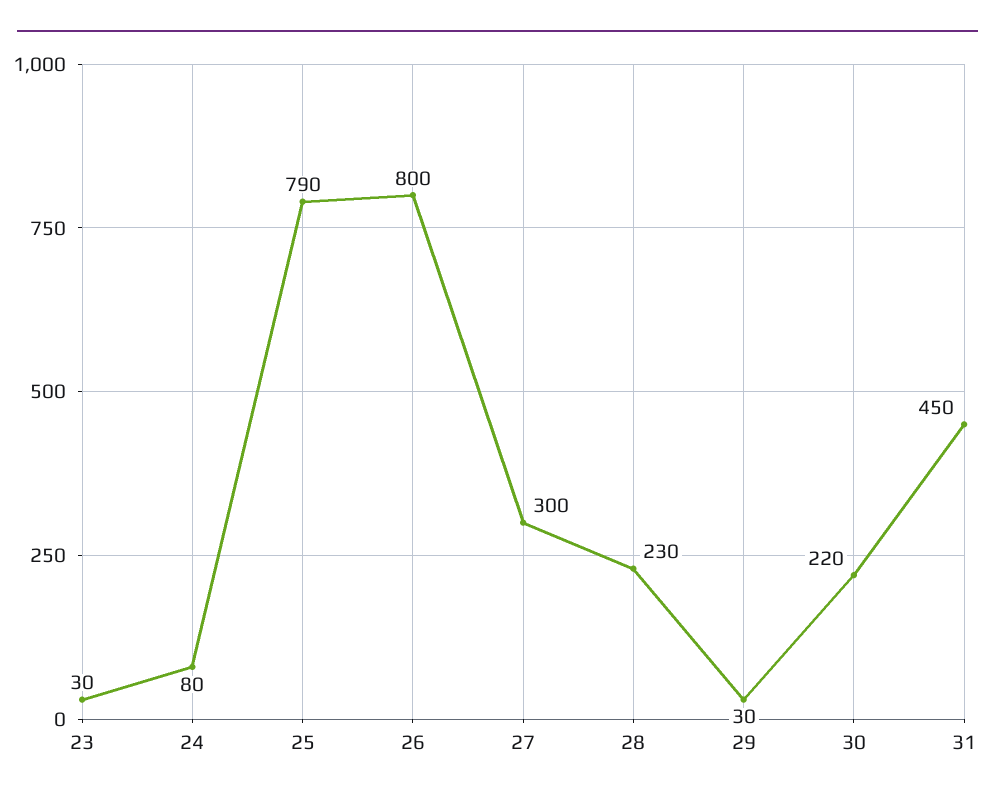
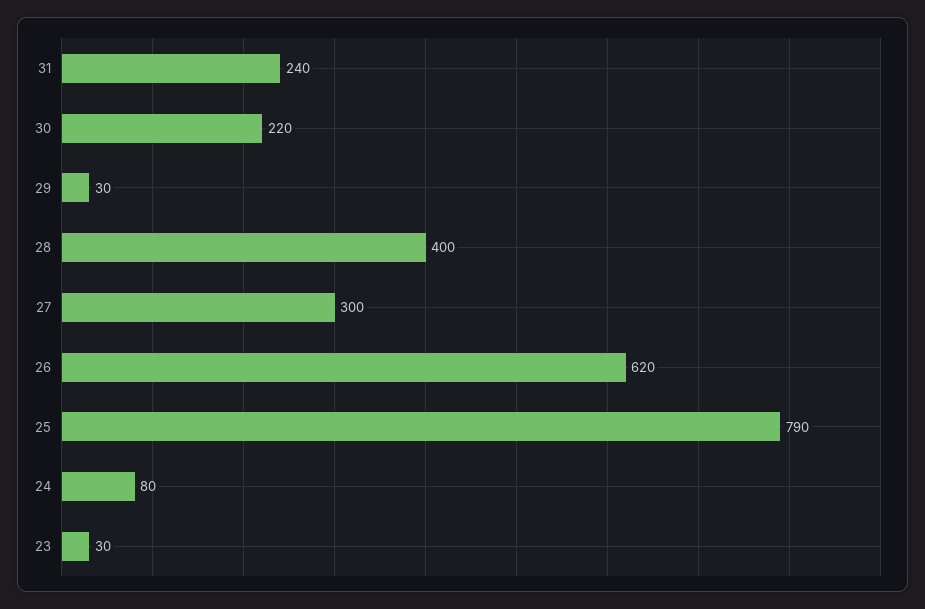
26: 800 -> 620
28: 230 -> 400
31: 450 -> 240

